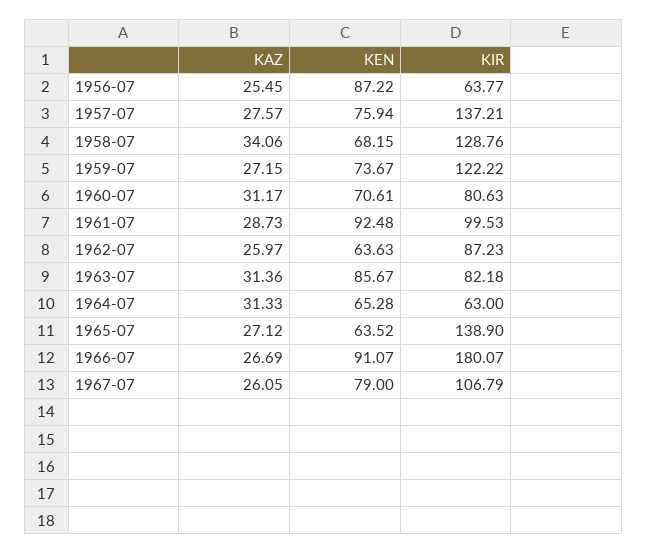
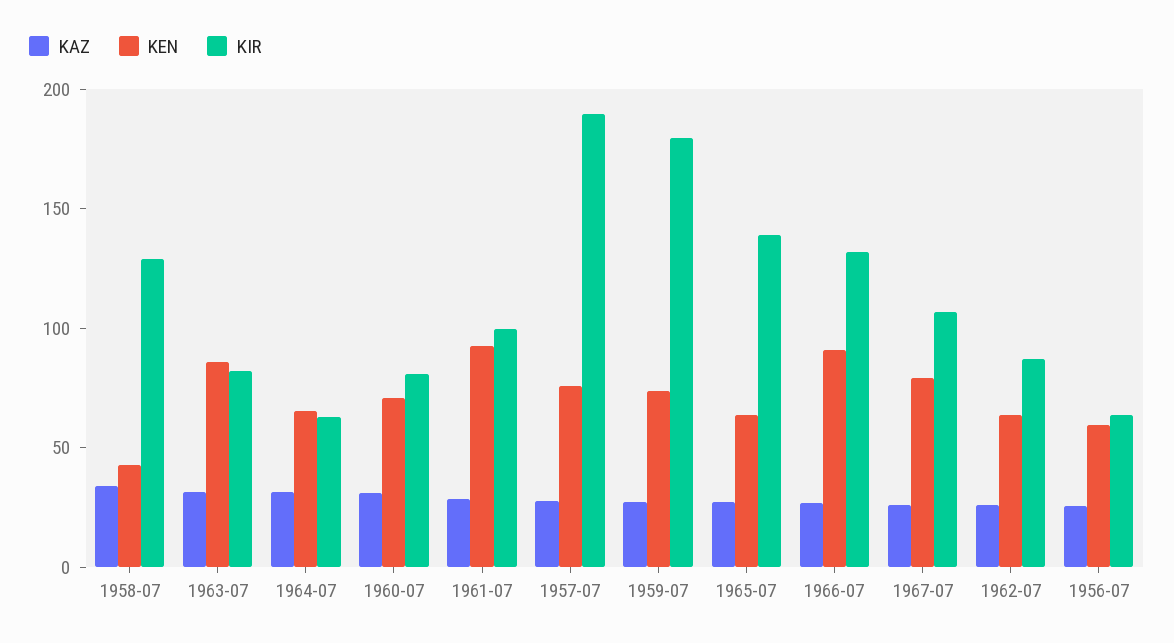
KEN, 1956-07: 87.22 -> 60
KIR, 1957-07: 137.21 -> 190
KEN, 1958-07: 68.15 -> 40
KIR, 1959-07: 122.22 -> 180
KIR, 1966-07: 180.07 -> 130

